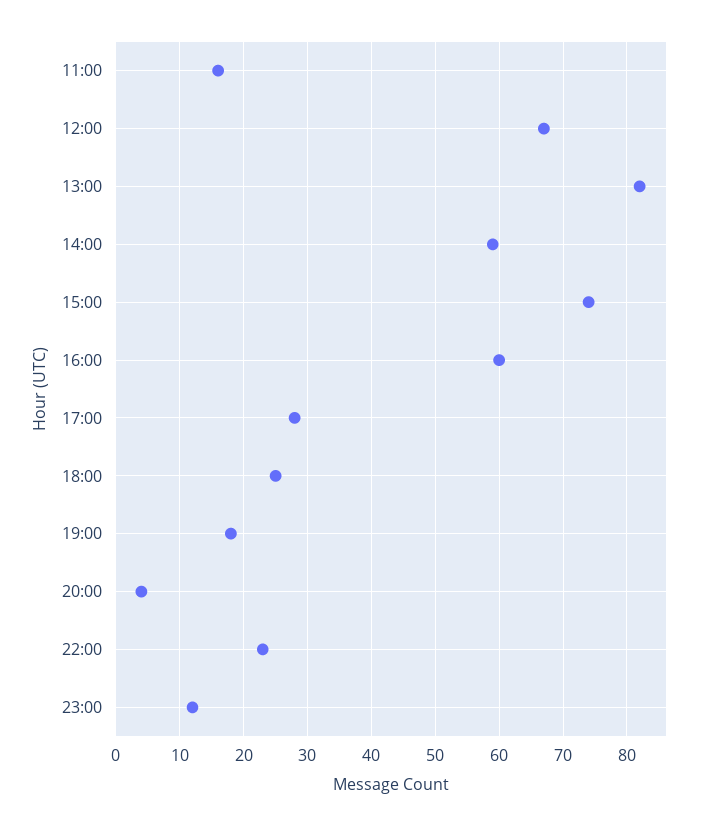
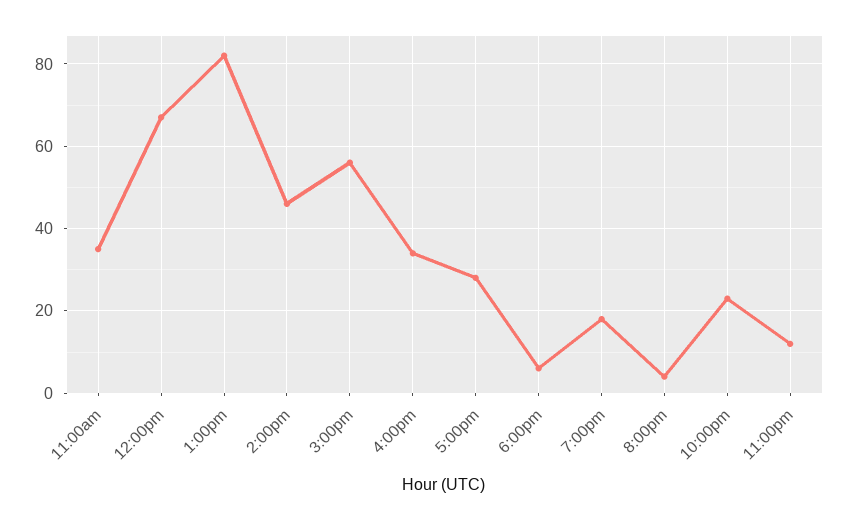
11:00: 16 -> 35
14:00: 59 -> 45
15:00: 74 -> 55
16:00: 60 -> 35
18:00: 25 -> 5

